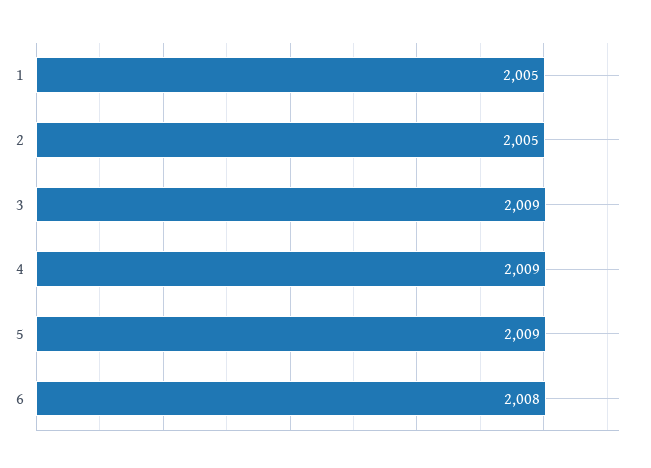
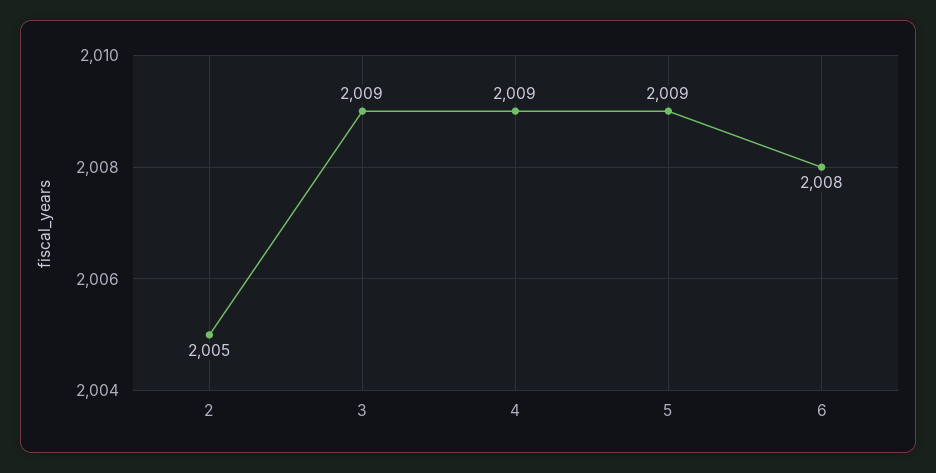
1: 2005 -> none

